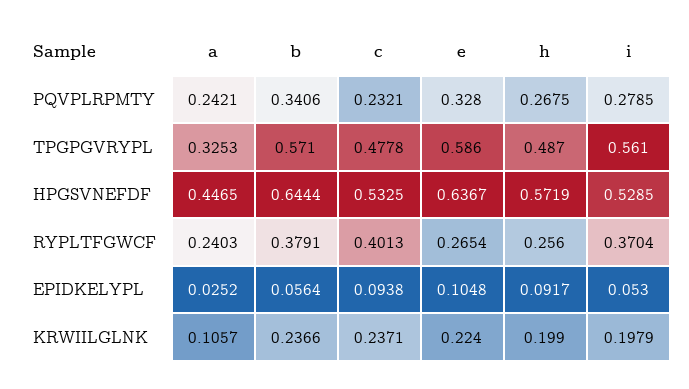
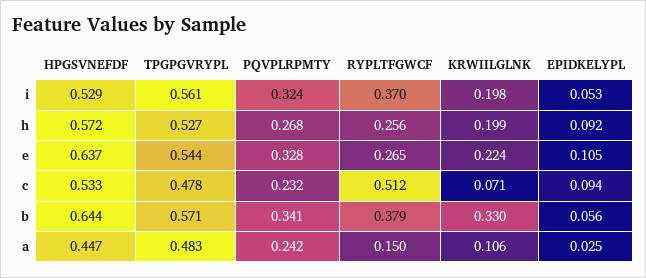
i, PQVPLRPMTY: 0.2785 -> 0.324
a, TPGPGVRYPL: 0.3253 -> 0.483
e, TPGPGVRYPL: 0.586 -> 0.544
h, TPGPGVRYPL: 0.487 -> 0.527
a, RYPLTFGWCF: 0.2403 -> 0.15
c, RYPLTFGWCF: 0.4013 -> 0.512
b, KRWIILGLNK: 0.2366 -> 0.33
c, KRWIILGLNK: 0.2371 -> 0.071

